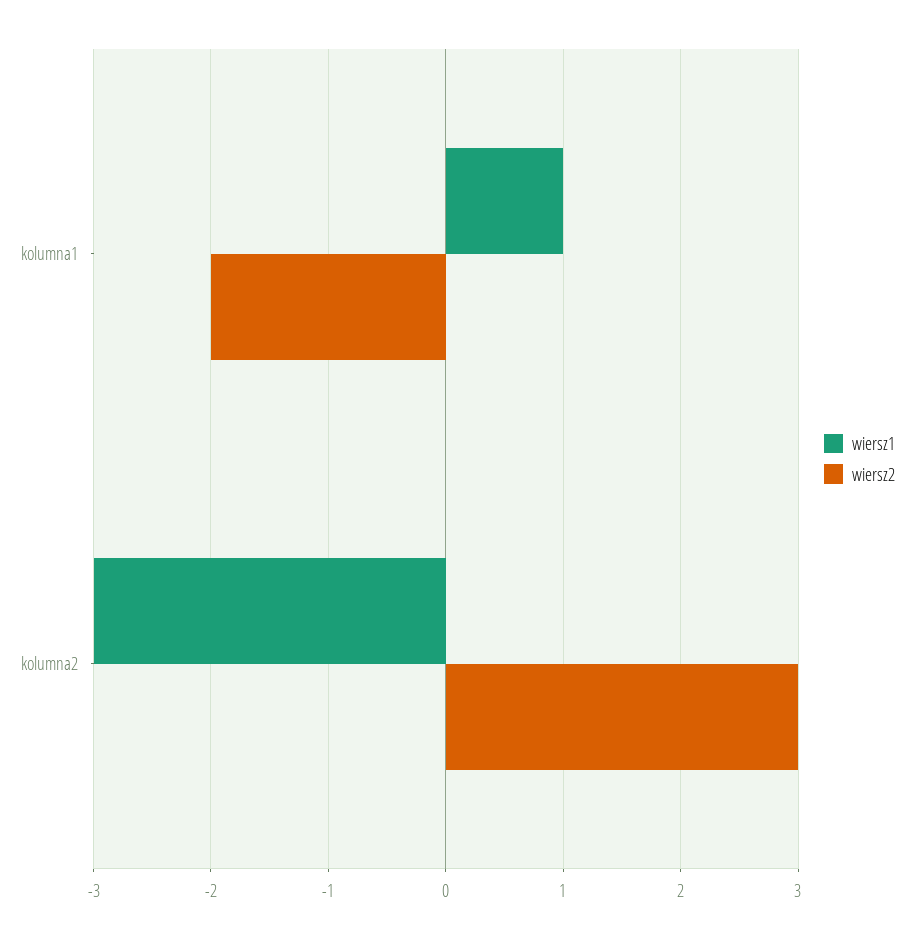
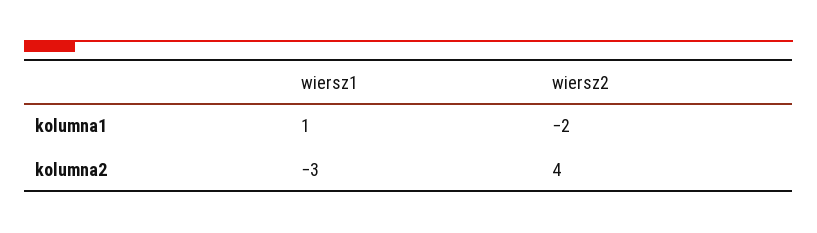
wiersz2, kolumna2: 3 -> 4

